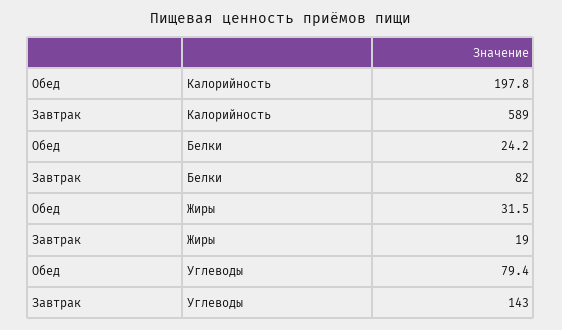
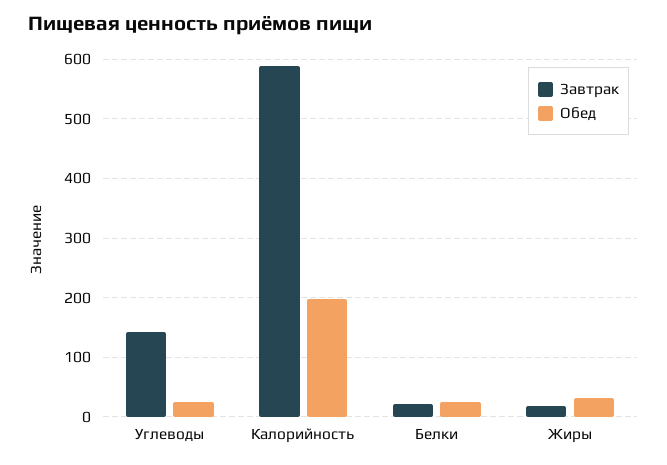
Завтрак, Белки: 82 -> 20
Обед, Углеводы: 79.4 -> 20

